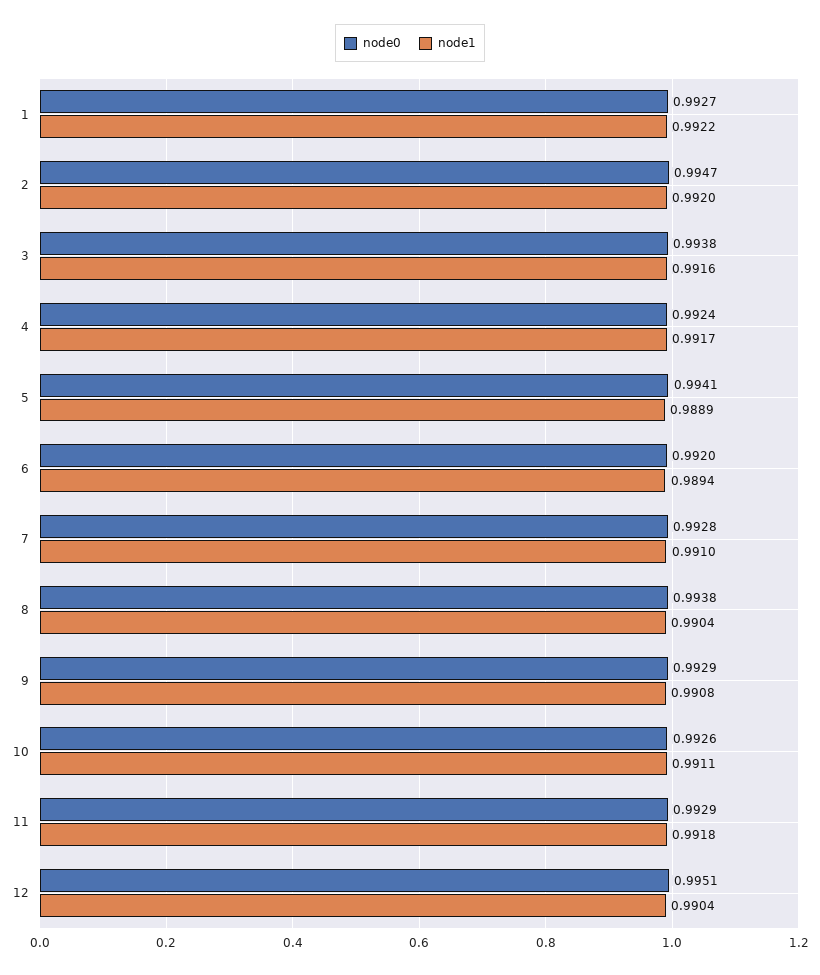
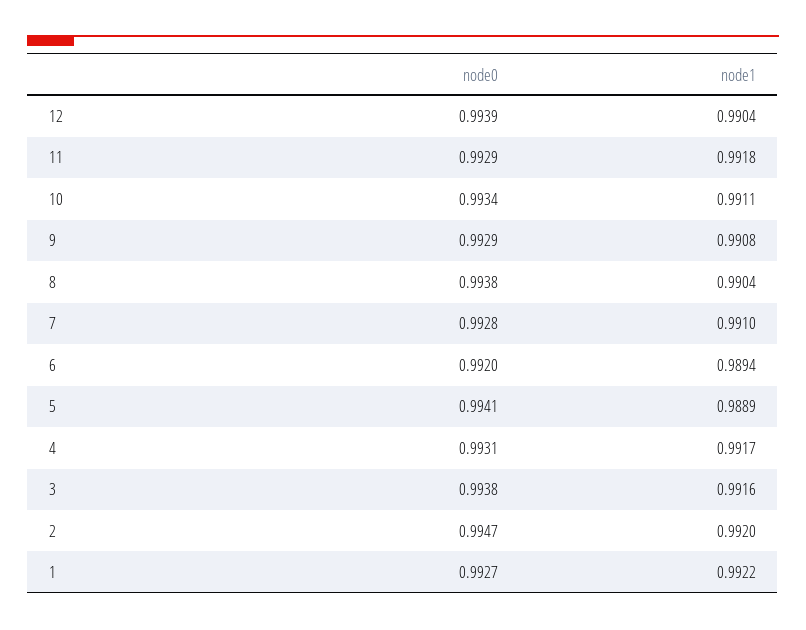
node0, 4: 0.9924 -> 0.9931
node0, 10: 0.9926 -> 0.9934
node0, 12: 0.9951 -> 0.9939

